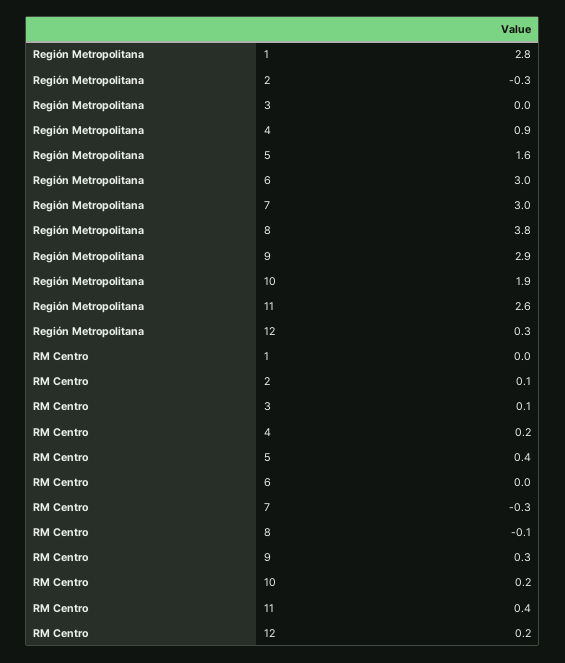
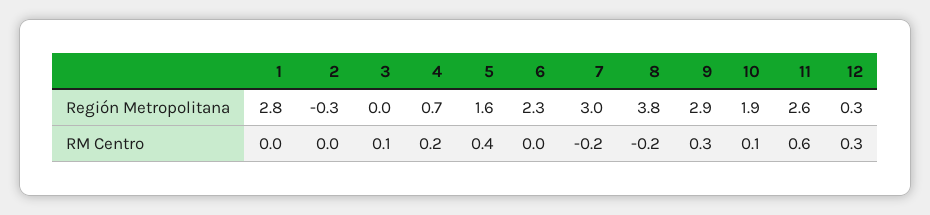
Región Metropolitana, 4: 0.9 -> 0.7
Región Metropolitana, 6: 3 -> 2.3
RM Centro, 2: 0.1 -> 0
RM Centro, 7: -0.3 -> -0.2
RM Centro, 8: -0.1 -> -0.2
RM Centro, 10: 0.2 -> 0.1
RM Centro, 11: 0.4 -> 0.6
RM Centro, 12: 0.2 -> 0.3

